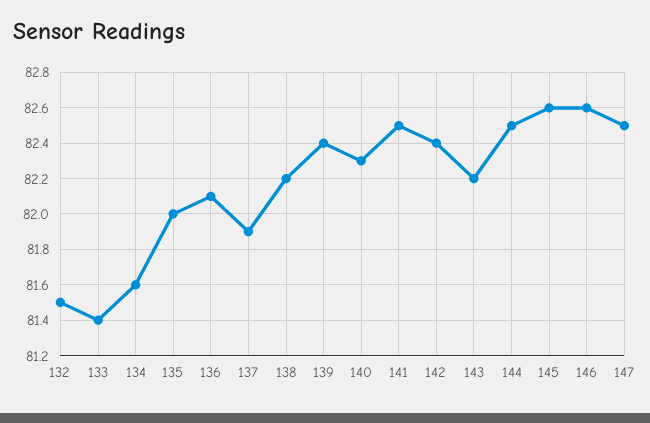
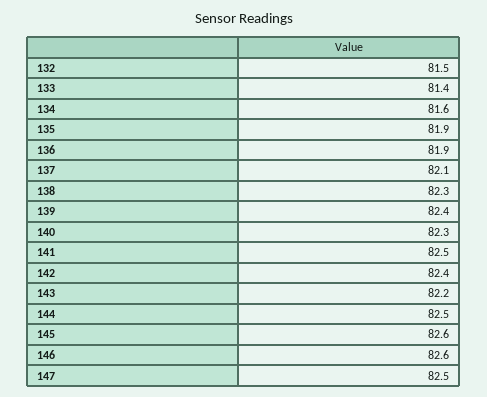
135: 82 -> 81.9
136: 82.1 -> 81.9
137: 81.9 -> 82.1
138: 82.2 -> 82.3

